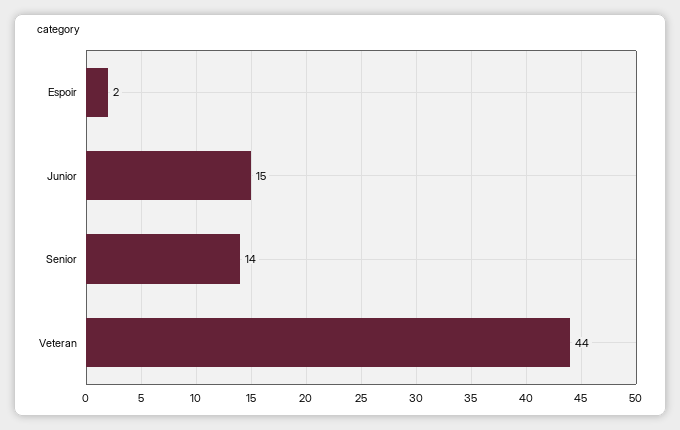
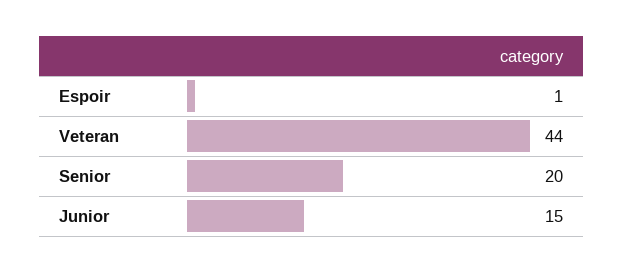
Espoir: 2 -> 1
Senior: 14 -> 20

